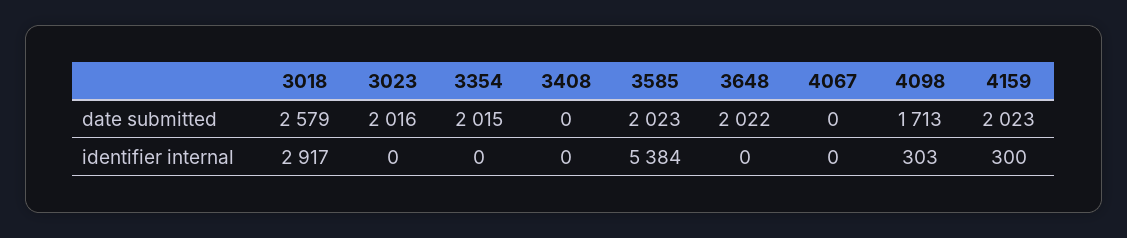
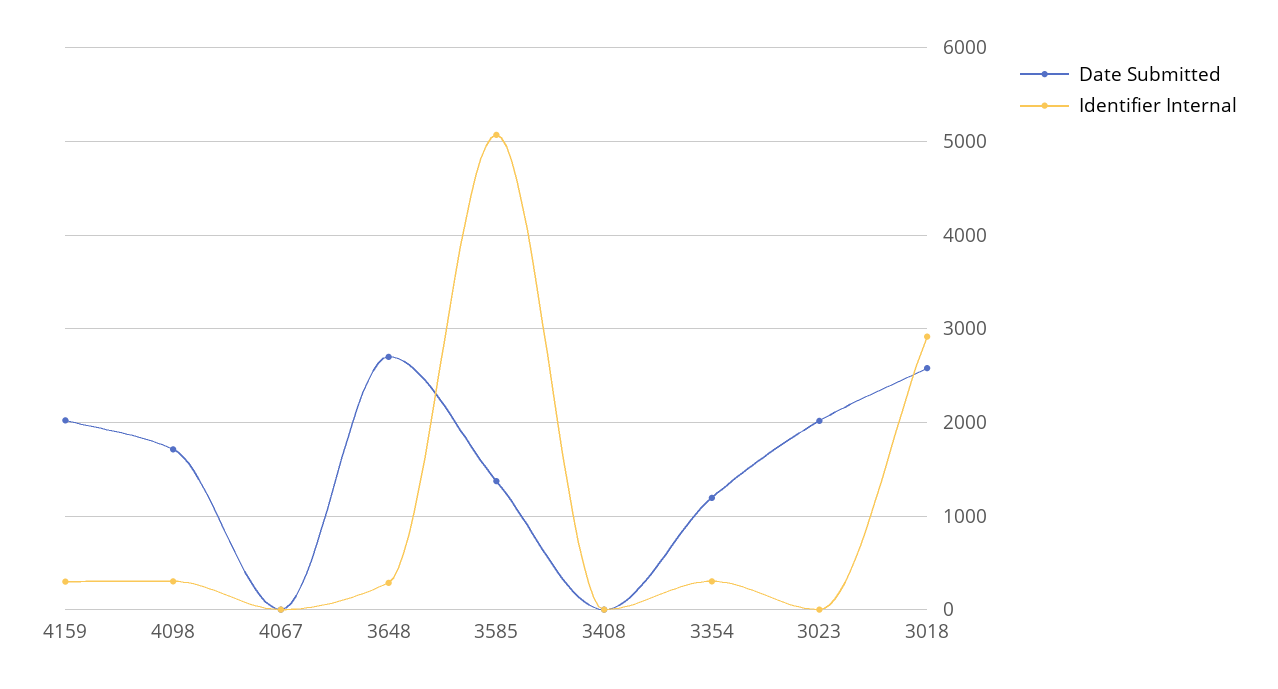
date submitted, 3354: 2015 -> 1200
date submitted, 3585: 2023 -> 1400
date submitted, 3648: 2022 -> 2700
identifier internal, 3354: 0 -> 300
identifier internal, 3585: 5384 -> 5100
identifier internal, 3648: 0 -> 300

